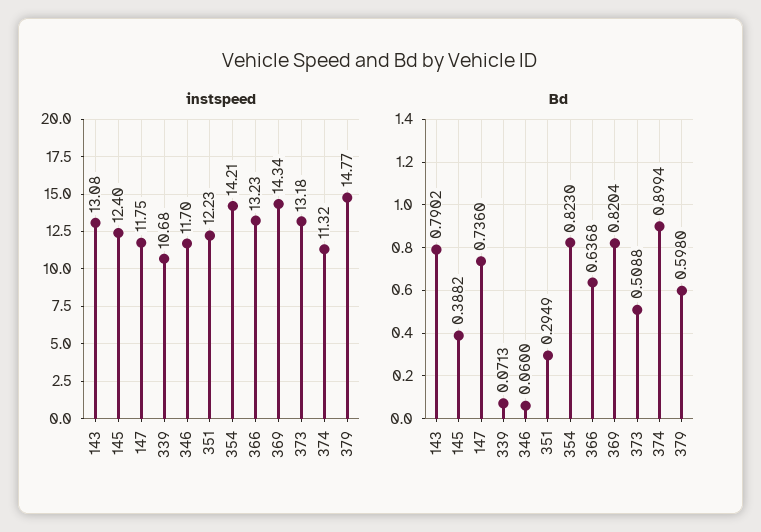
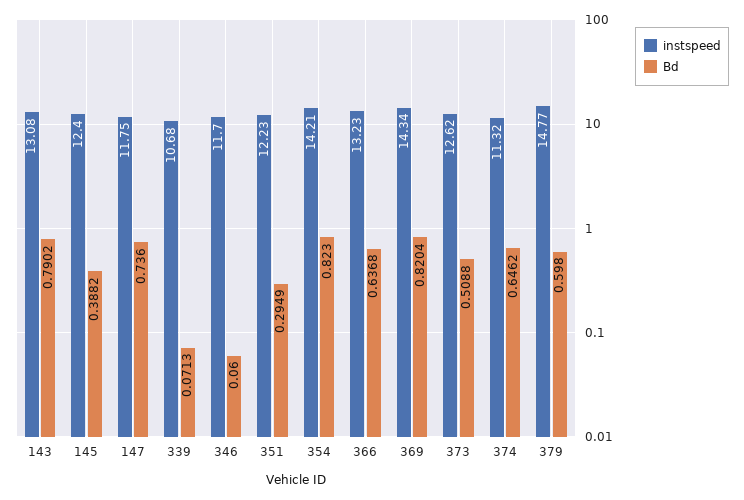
instspeed, 373: 13.18 -> 12.62
Bd, 374: 0.8994 -> 0.6462

